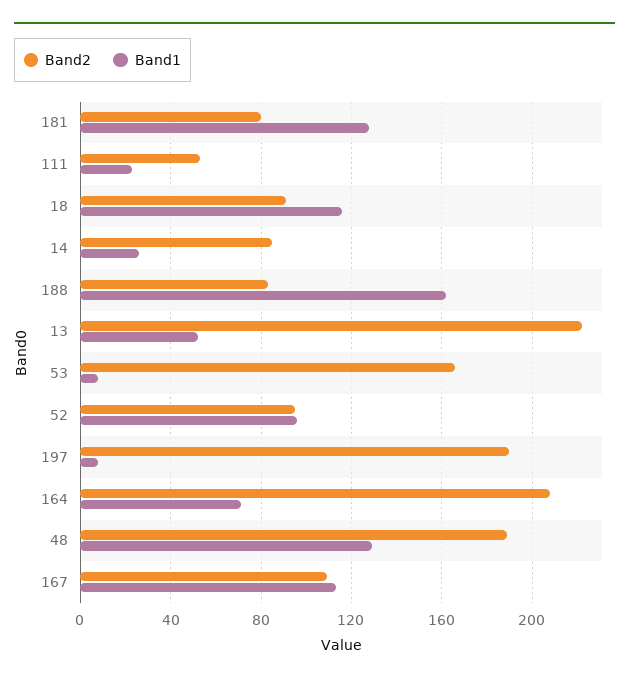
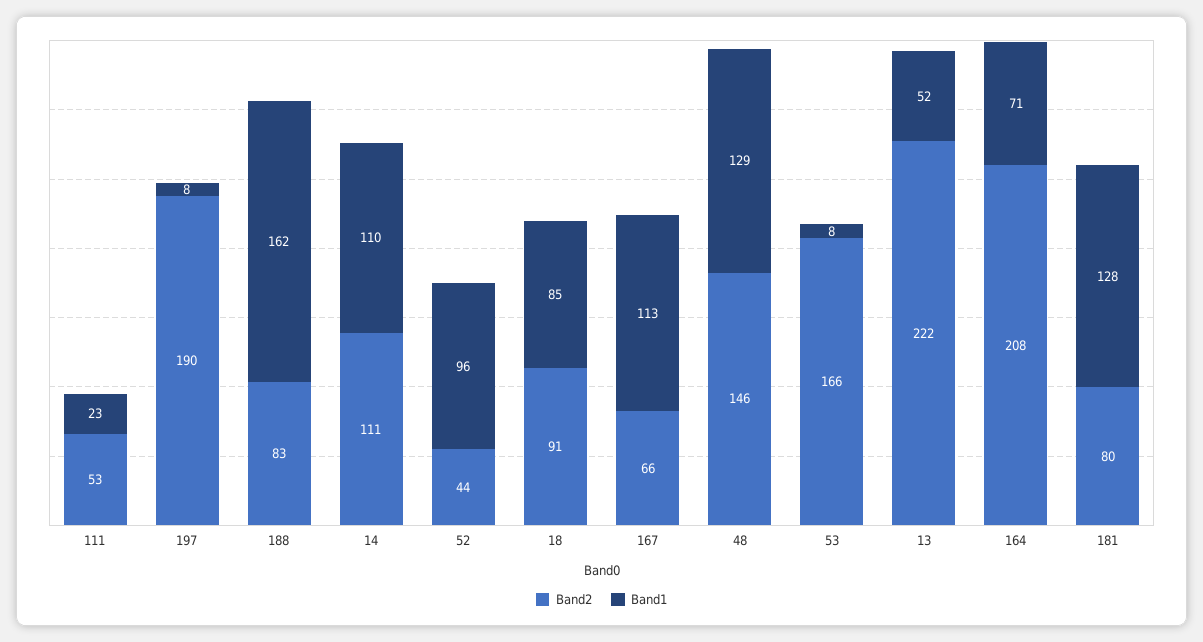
Band1, 18: 115 -> 85
Band2, 14: 85 -> 111
Band1, 14: 25 -> 110
Band2, 52: 95 -> 44
Band2, 48: 190 -> 146
Band2, 167: 110 -> 66

